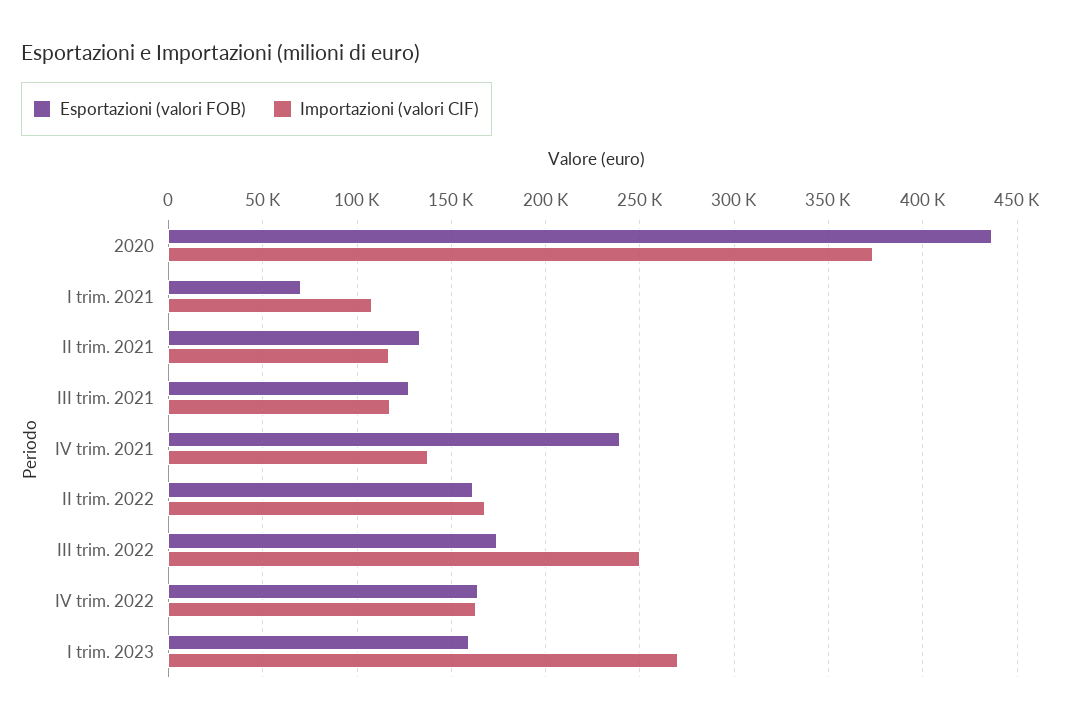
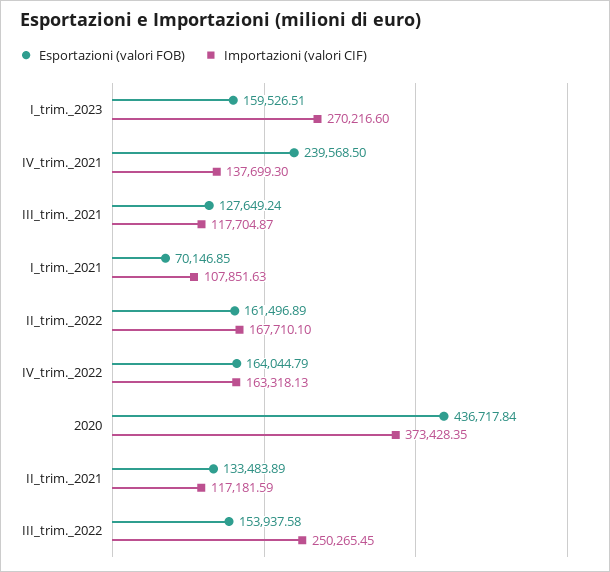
Esportazioni (valori FOB), III trim. 2022: 175000 -> 153937.58

